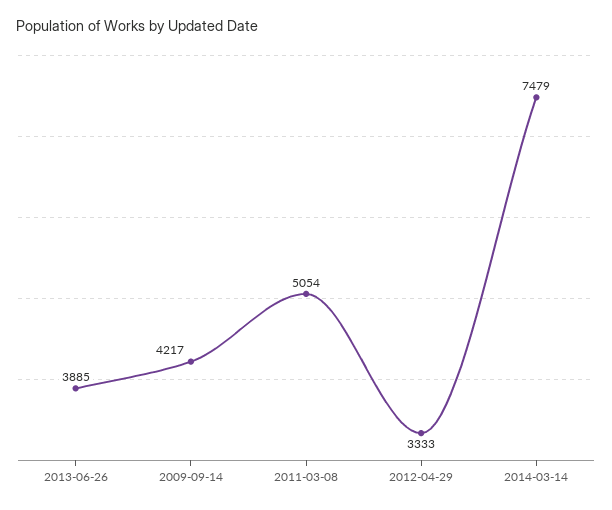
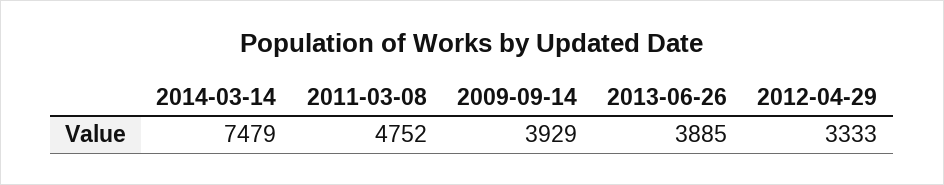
2009-09-14: 4217 -> 3929
2011-03-08: 5054 -> 4752

